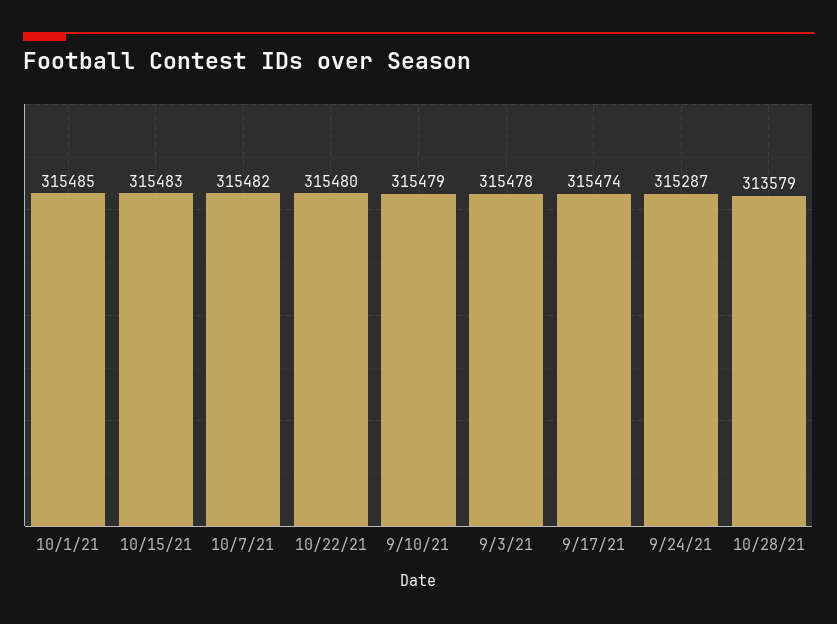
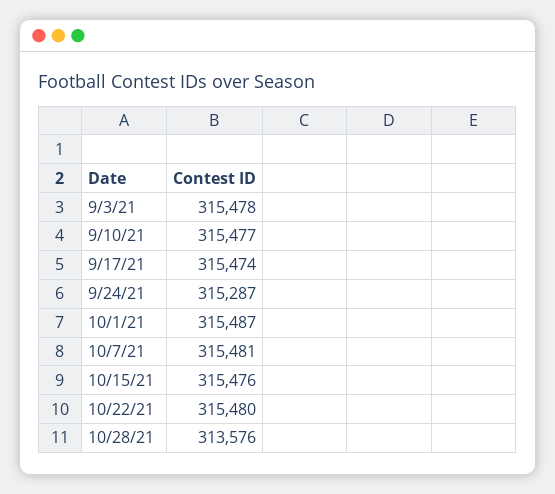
10/1/21: 315485 -> 315487
10/15/21: 315483 -> 315476
10/7/21: 315482 -> 315481
9/10/21: 315479 -> 315477
10/28/21: 313579 -> 313576

